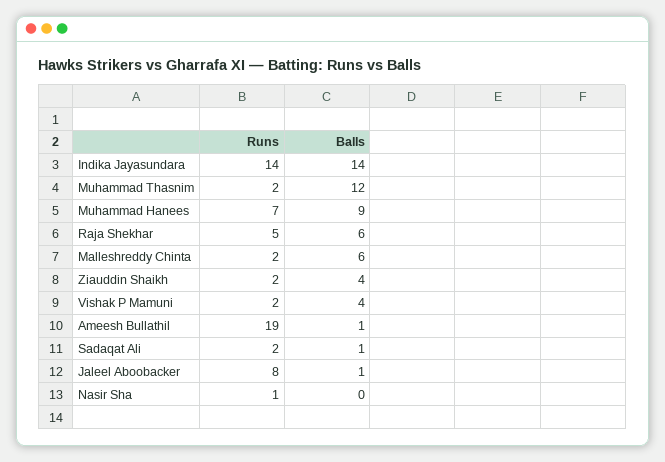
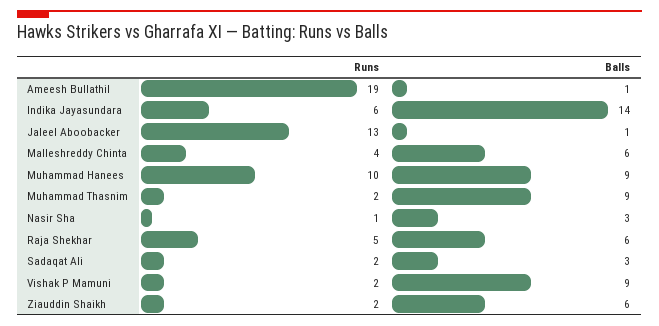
Runs, Indika Jayasundara: 14 -> 6
Balls, Muhammad Thasnim: 12 -> 9
Runs, Muhammad Hanees: 7 -> 10
Runs, Malleshreddy Chinta: 2 -> 4
Balls, Ziauddin Shaikh: 4 -> 6
Balls, Vishak P Mamuni: 4 -> 9
Balls, Sadaqat Ali: 1 -> 3
Runs, Jaleel Aboobacker: 8 -> 13
Balls, Nasir Sha: 0 -> 3

